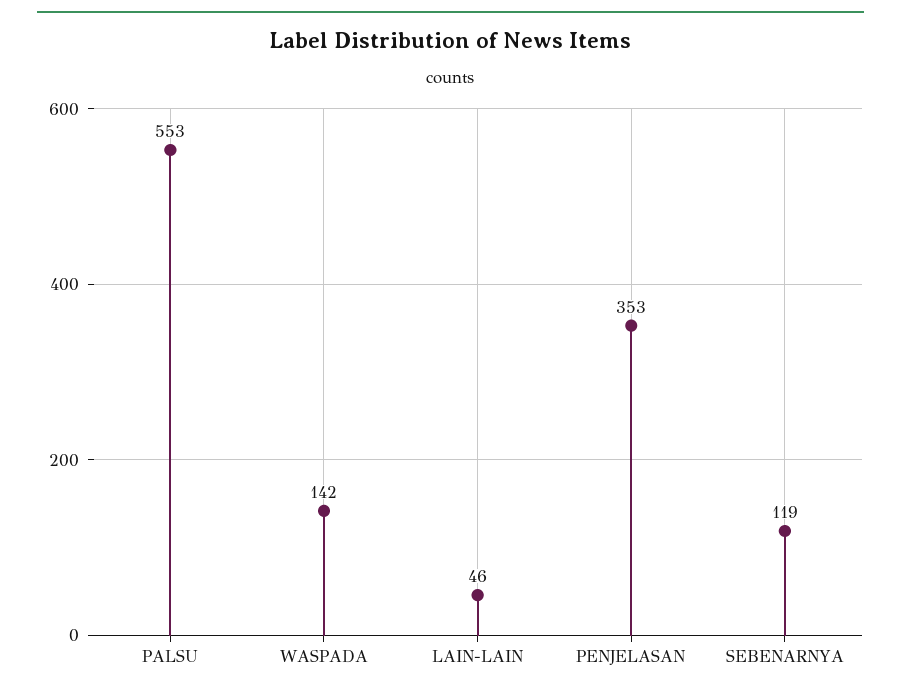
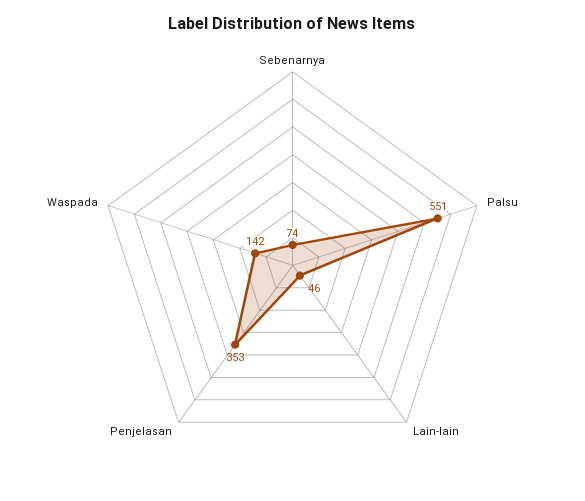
PALSU: 553 -> 551
SEBENARNYA: 119 -> 74

